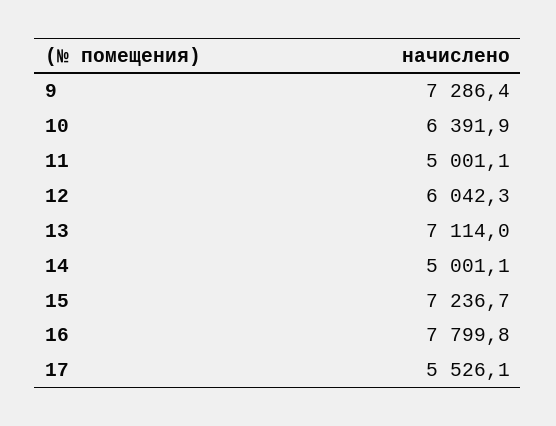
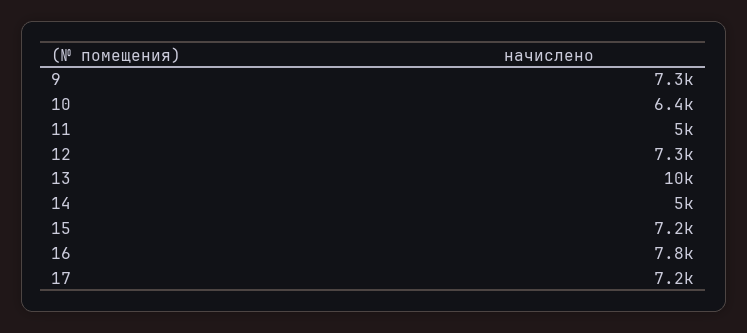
12: 6042.3 -> 7300
13: 7114 -> 10000
17: 5526.1 -> 7200

